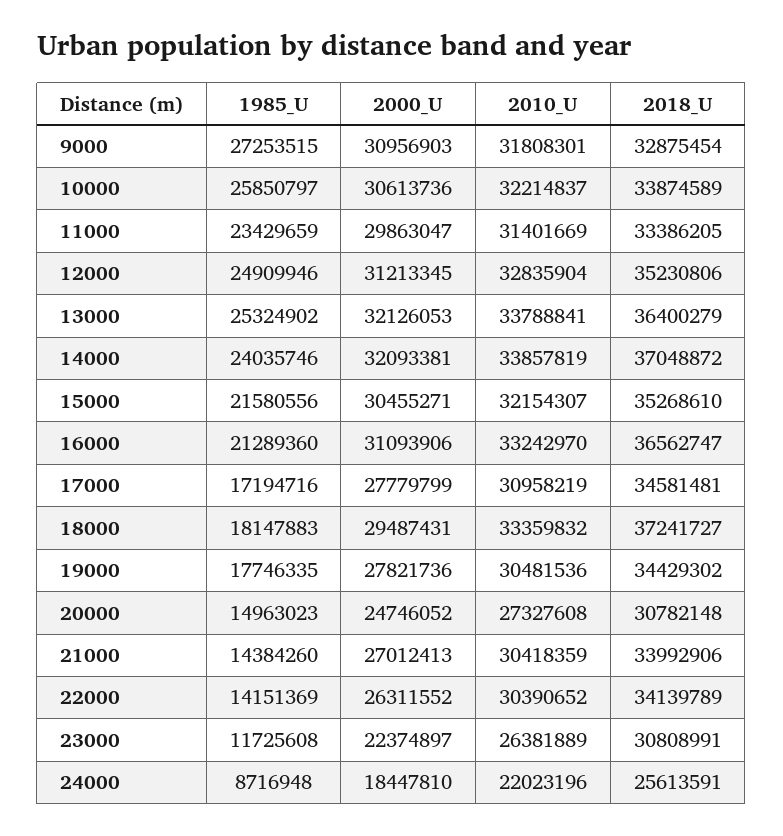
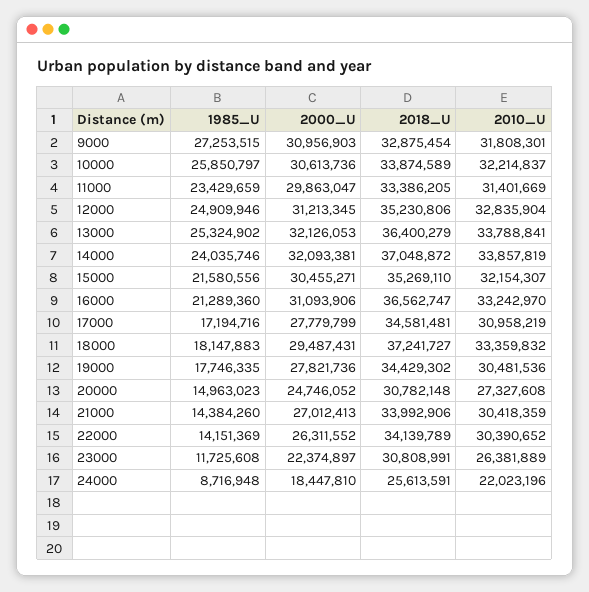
2018_U, 15000: 35268610 -> 35269110

